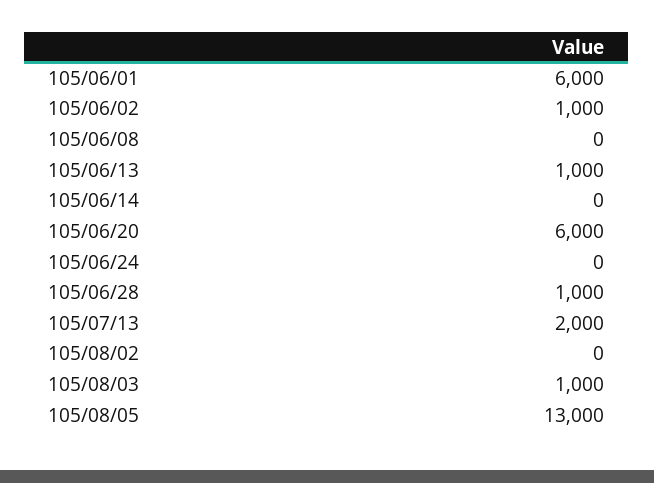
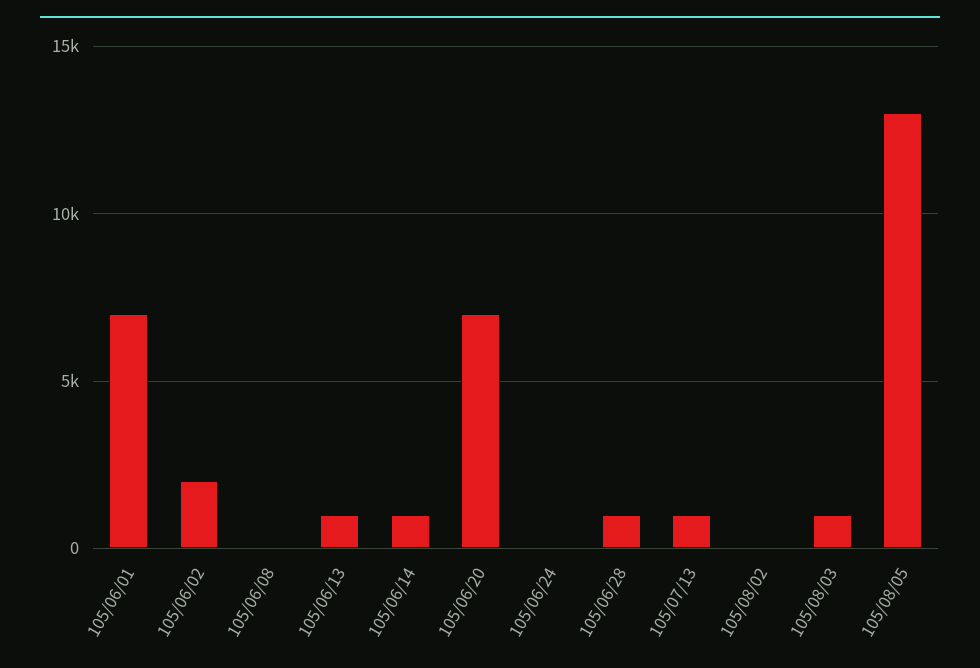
105/06/01: 6000 -> 7000
105/06/02: 1000 -> 2000
105/06/14: 0 -> 1000
105/06/20: 6000 -> 7000
105/07/13: 2000 -> 1000

